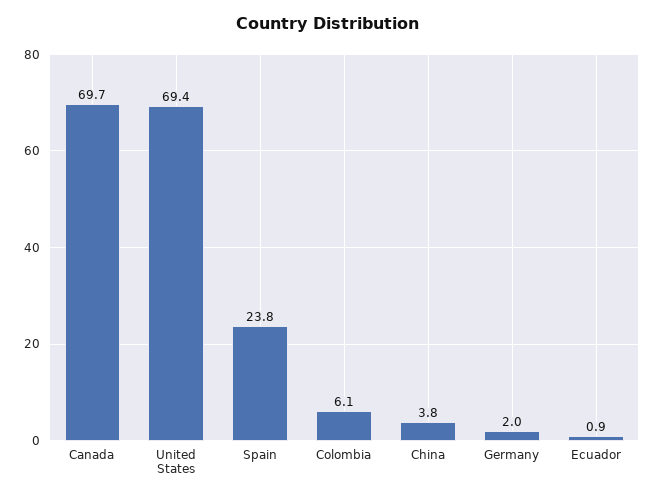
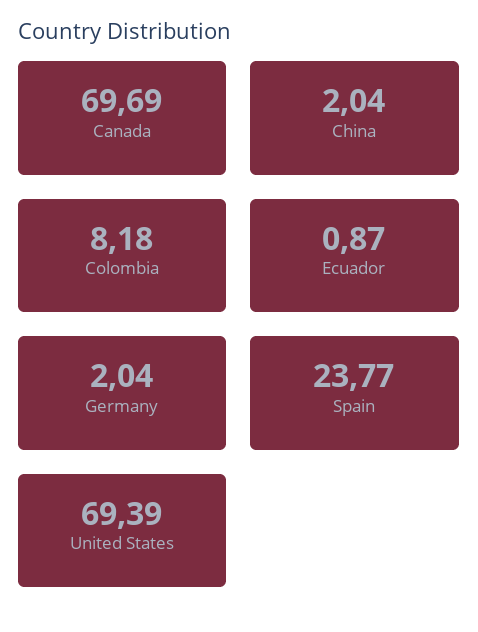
Colombia: 6.1 -> 8.18
China: 3.8 -> 2.04

